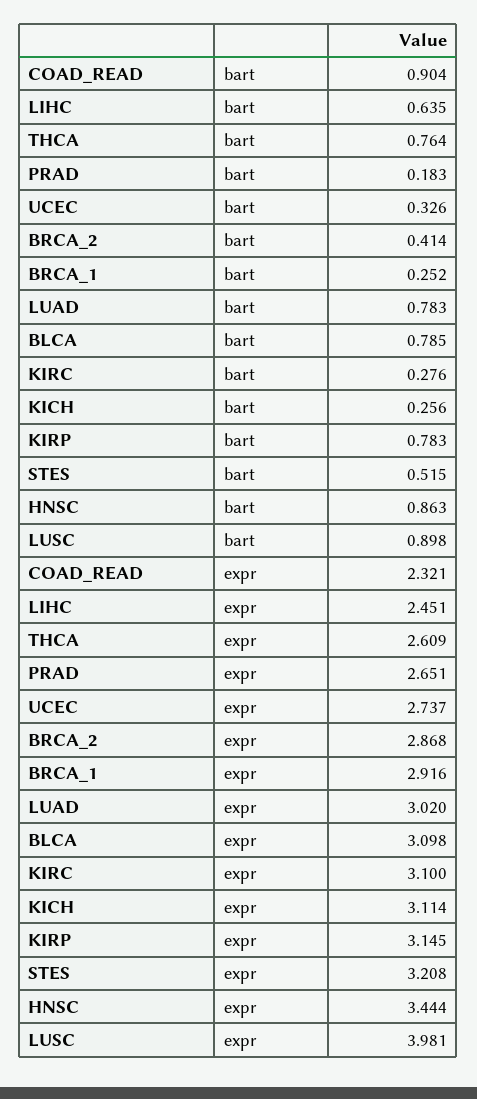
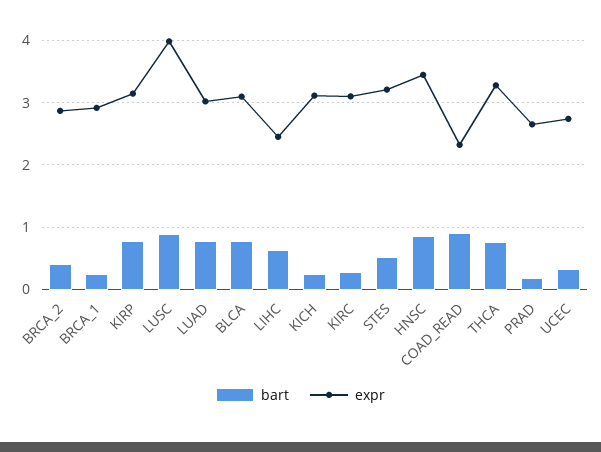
expr, THCA: 2.609 -> 3.3

